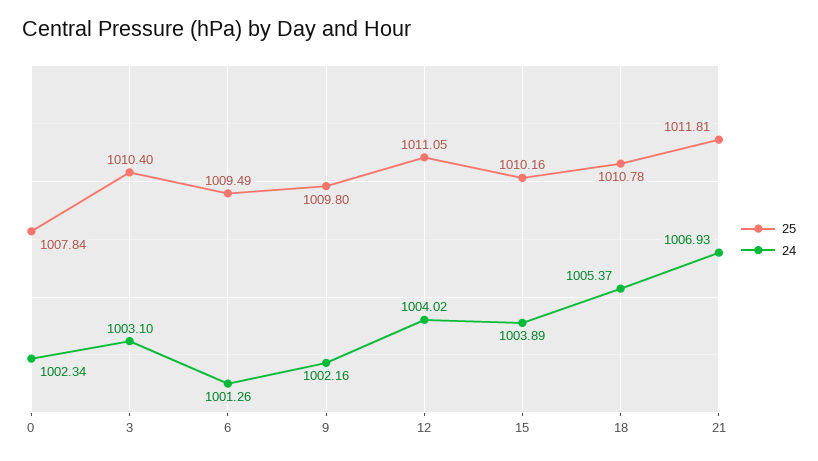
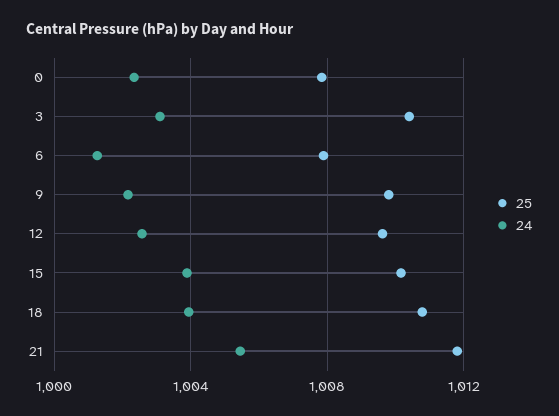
25, 6: 1009.49 -> 1008
25, 12: 1011.05 -> 1009.5
24, 12: 1004.02 -> 1002.5
24, 18: 1005.37 -> 1004
24, 21: 1006.93 -> 1005.5

